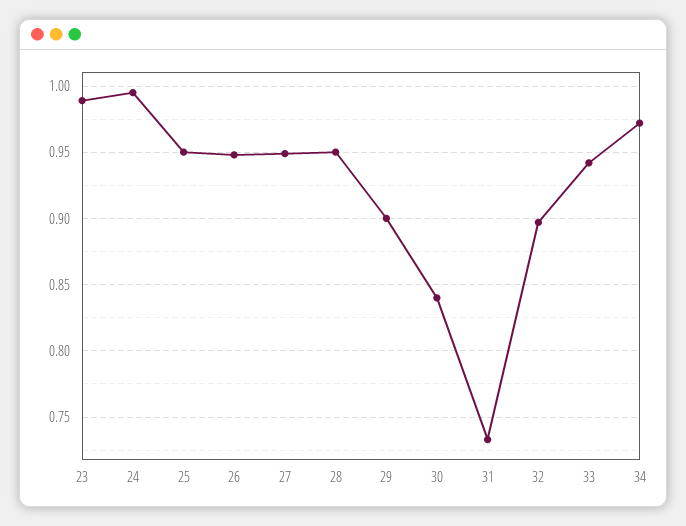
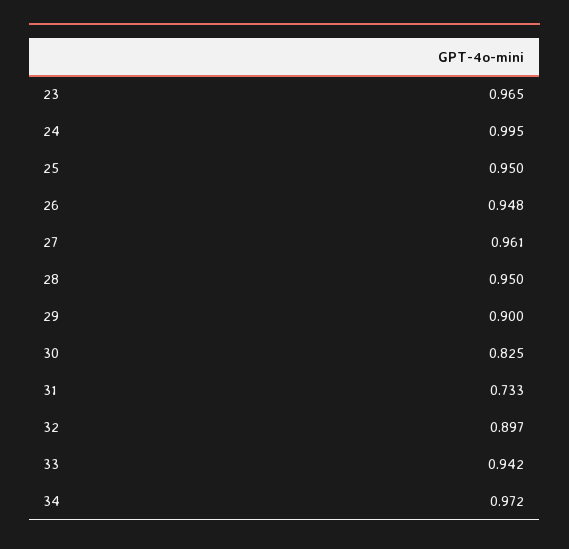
23: 0.99 -> 0.965
27: 0.95 -> 0.961
30: 0.84 -> 0.825

